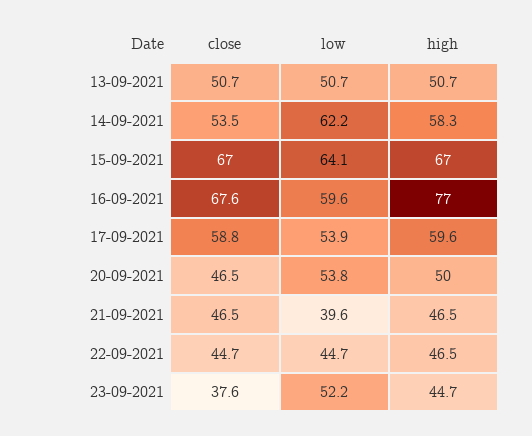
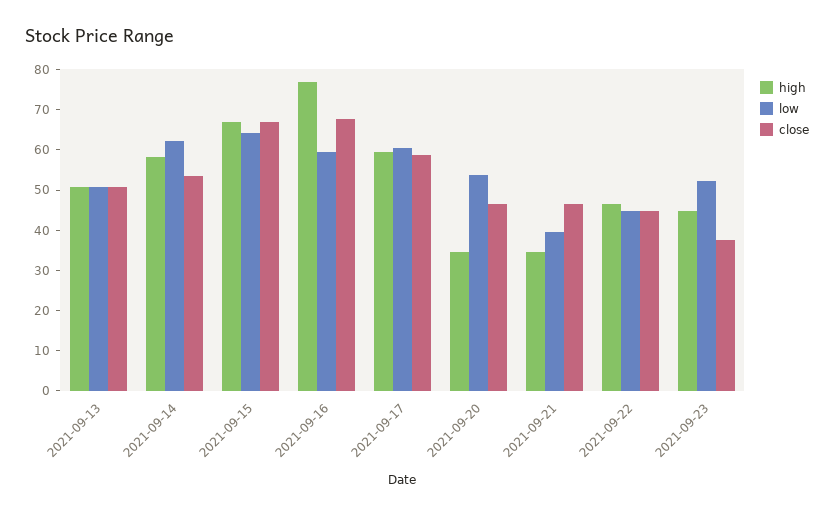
low, 17-09-2021: 53.9 -> 60
high, 20-09-2021: 50 -> 34
high, 21-09-2021: 46.5 -> 34

